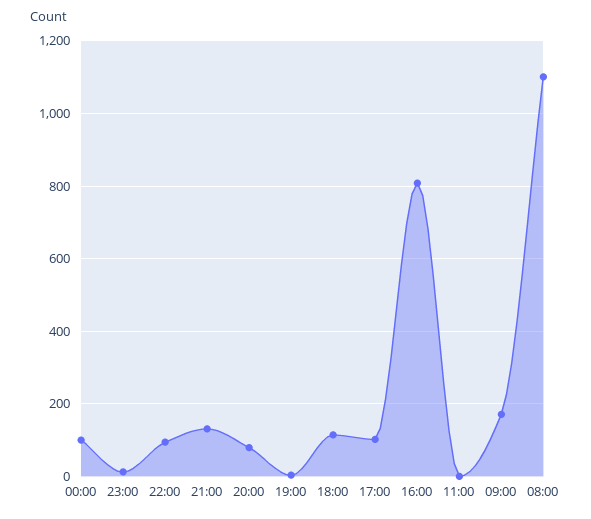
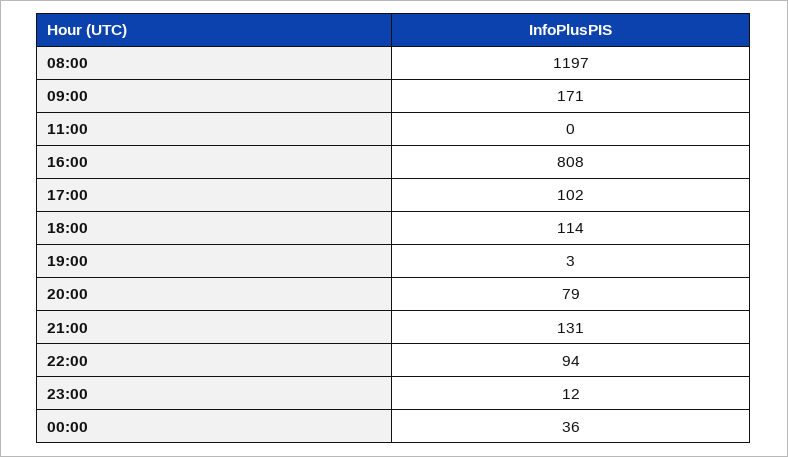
00:00: 100 -> 36
08:00: 1100 -> 1197

